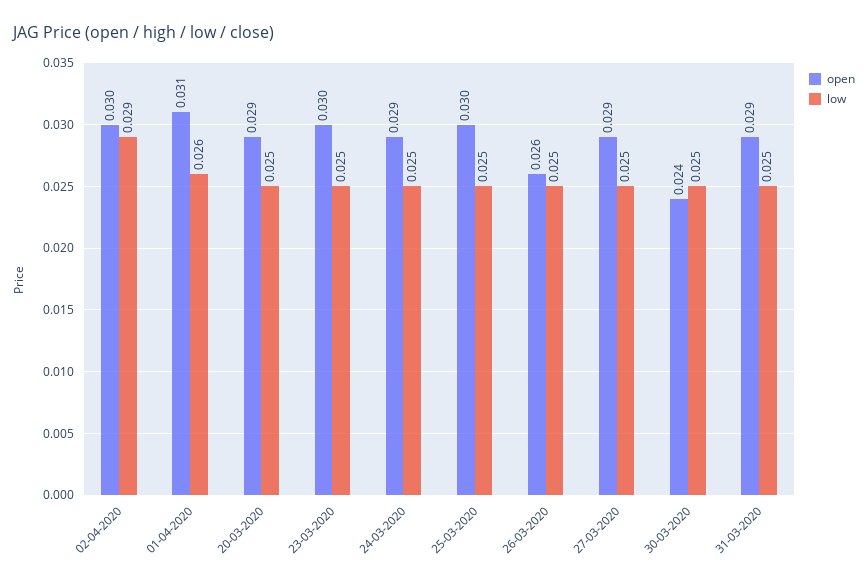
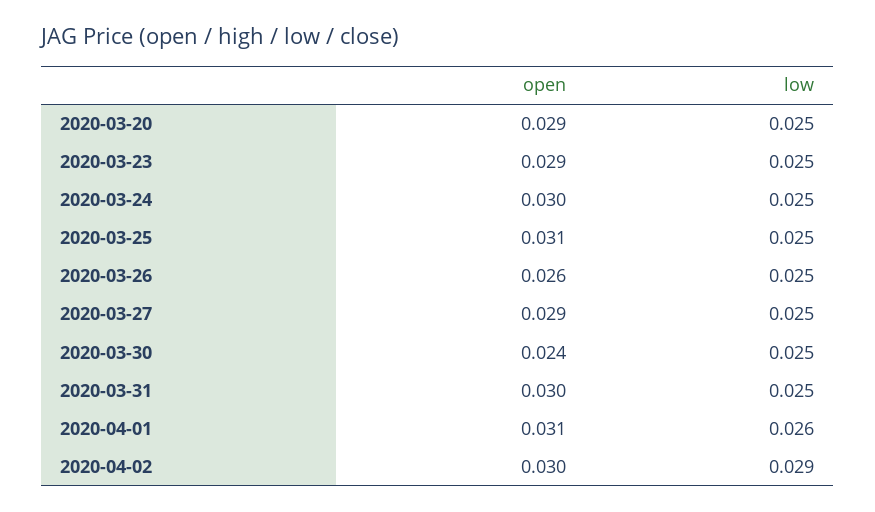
open, 23-03-2020: 0.03 -> 0.029
open, 24-03-2020: 0.029 -> 0.03
open, 25-03-2020: 0.03 -> 0.031
open, 31-03-2020: 0.029 -> 0.03

